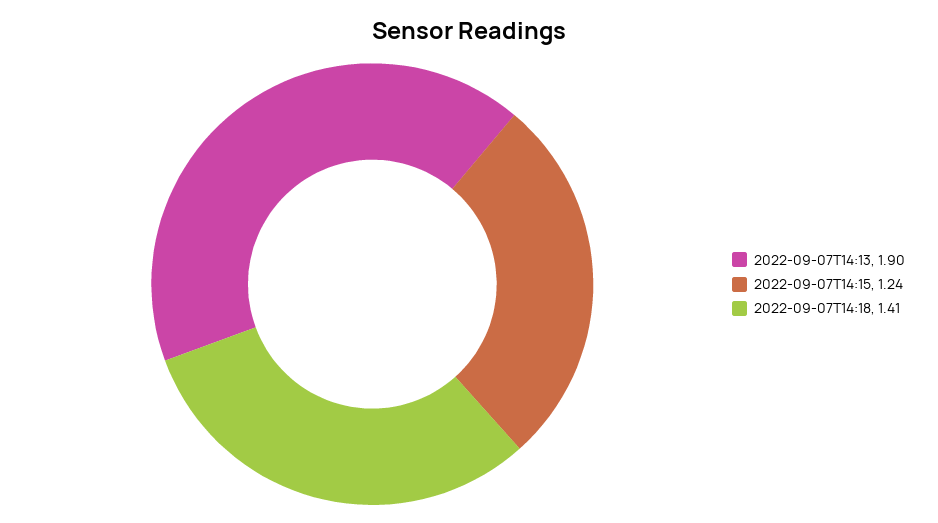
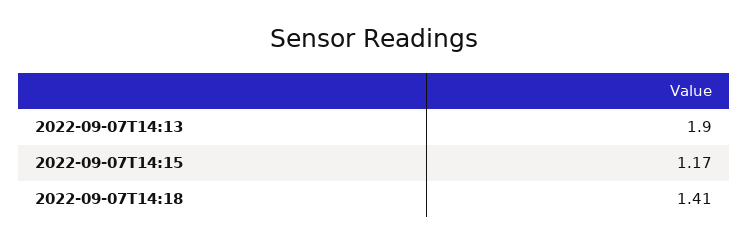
2022-09-07T14:15: 1.24 -> 1.17

